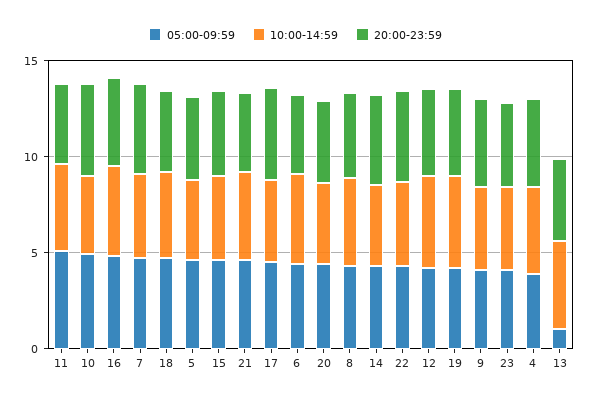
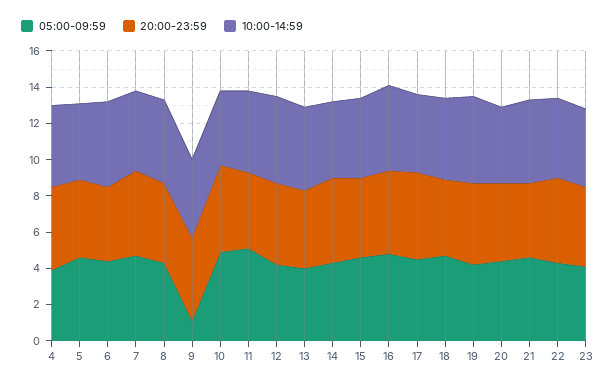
05:00-09:59, 9: 4 -> 1
05:00-09:59, 13: 1 -> 4

